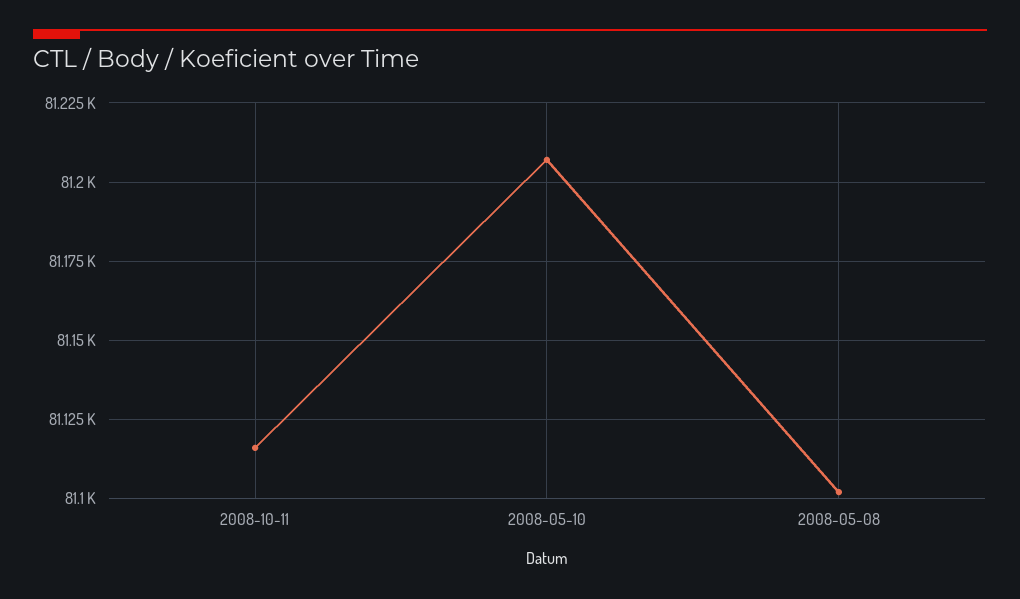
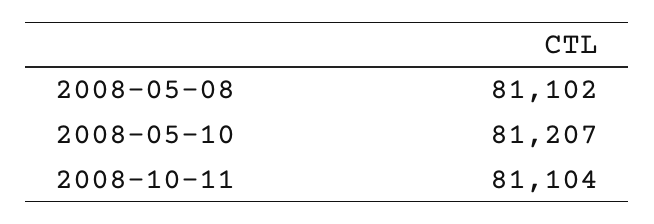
2008-10-11: 81115 -> 81104

